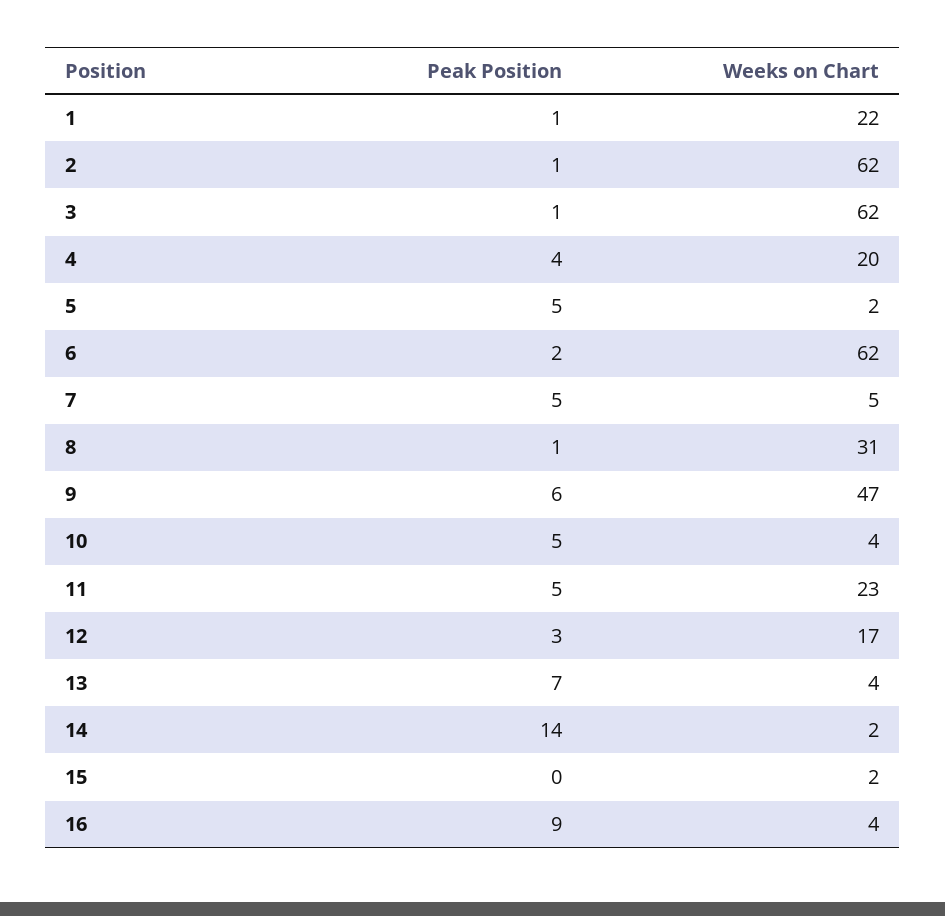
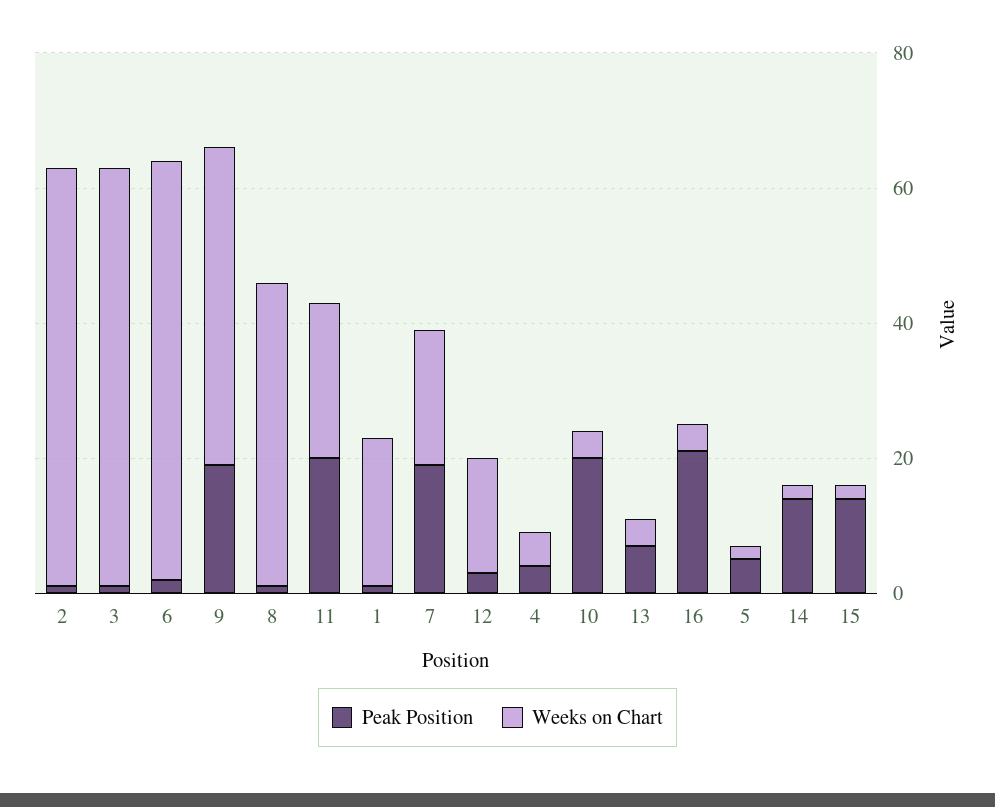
Weeks on Chart, 4: 20 -> 5
Peak Position, 7: 5 -> 20
Weeks on Chart, 7: 5 -> 20
Weeks on Chart, 8: 31 -> 45
Peak Position, 9: 6 -> 20
Peak Position, 10: 5 -> 20
Peak Position, 11: 5 -> 20
Peak Position, 15: 0 -> 15
Peak Position, 16: 9 -> 20

